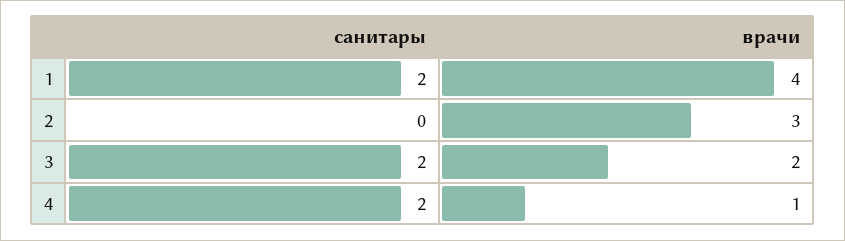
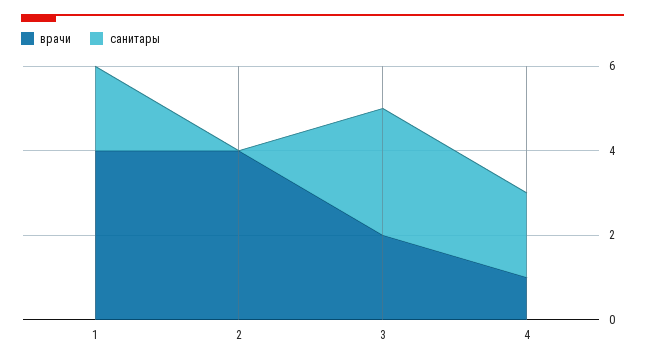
врачи, 2: 3 -> 4
санитары, 3: 2 -> 3

